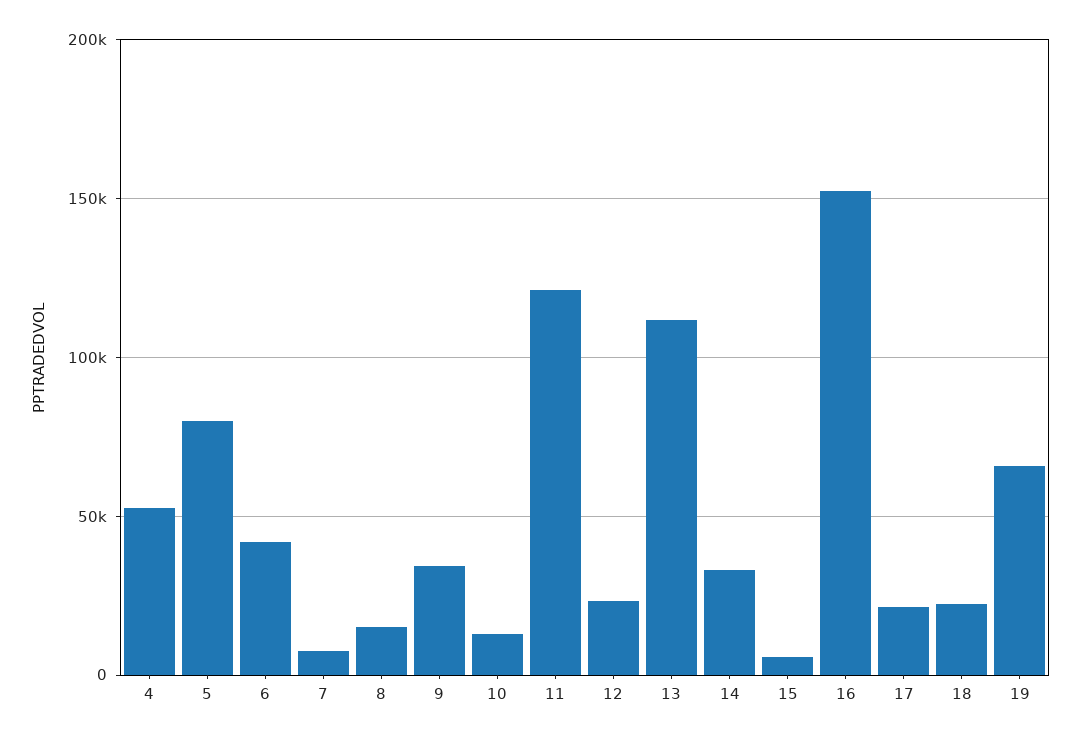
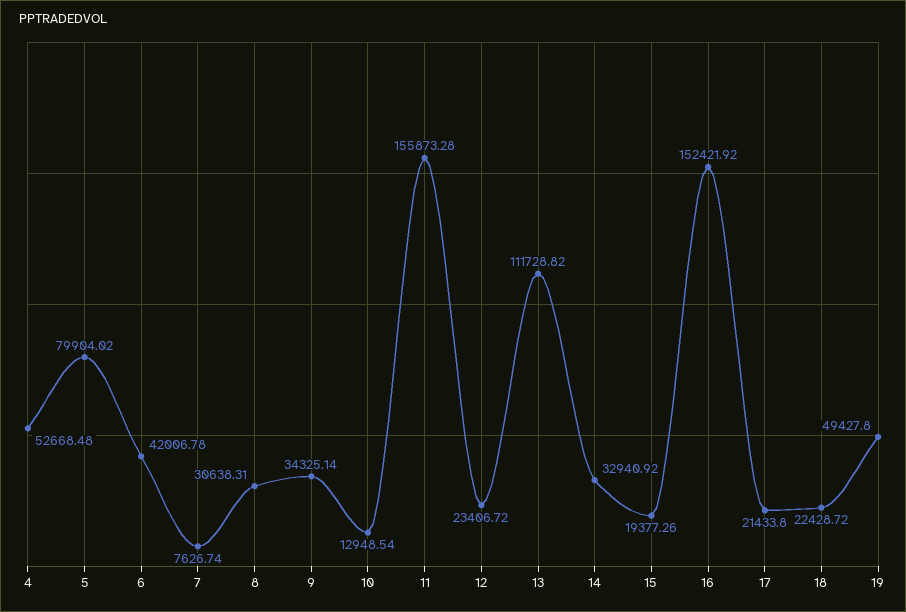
8: 15000 -> 30638.31
11: 120000 -> 155873.28
15: 5000 -> 19377.26
19: 65000 -> 49427.8

